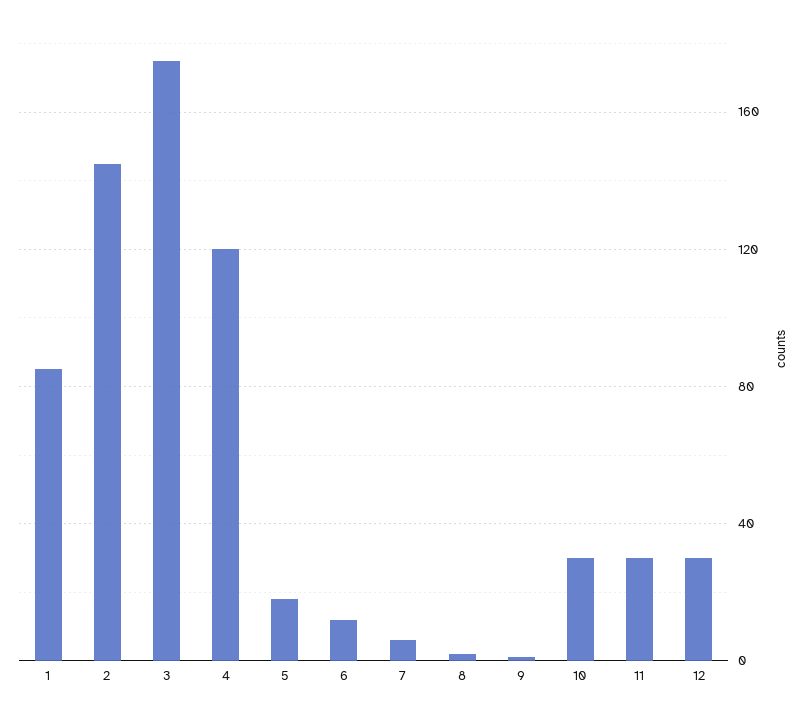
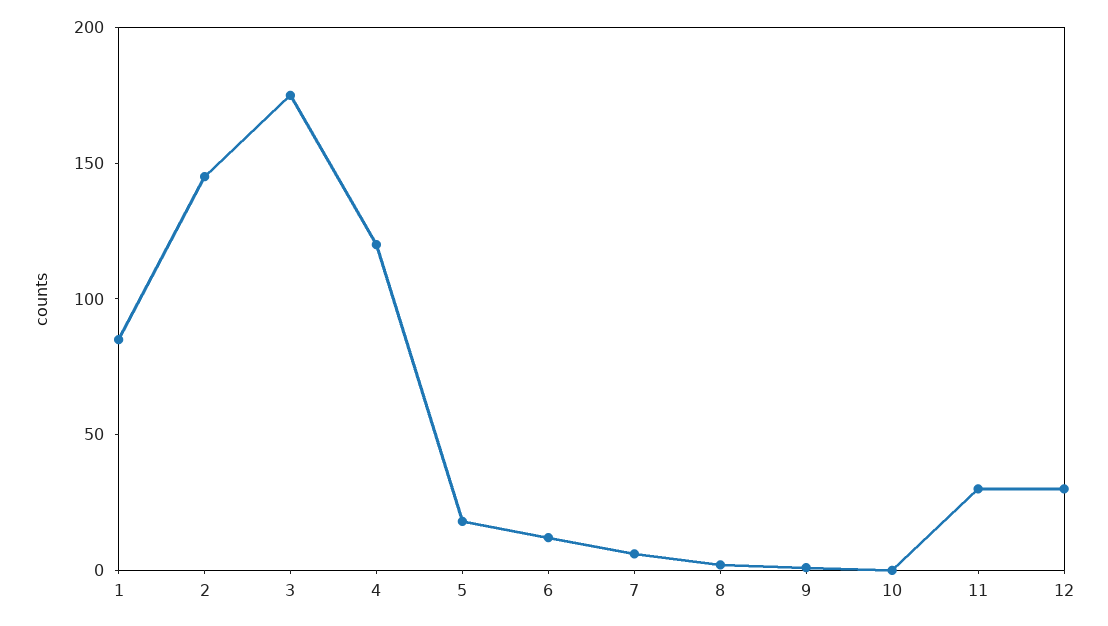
10: 30 -> 0

